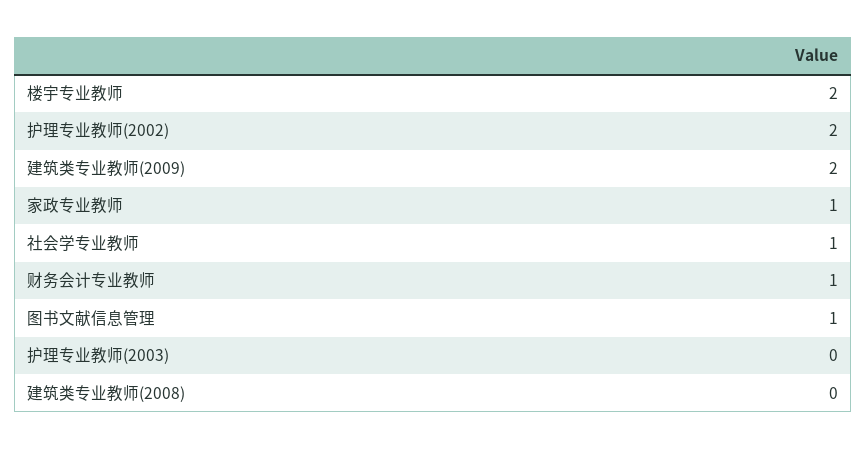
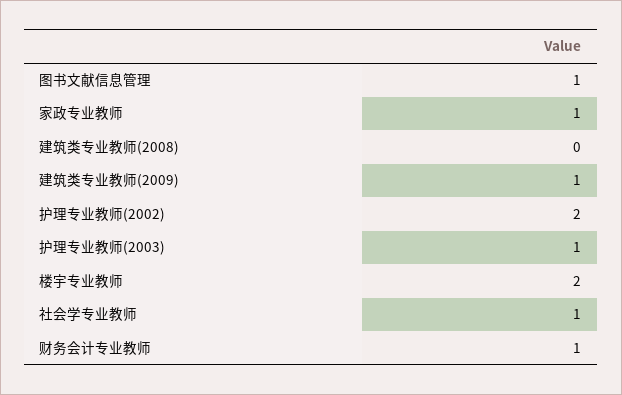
建筑类专业教师(2009): 2 -> 1
护理专业教师(2003): 0 -> 1

